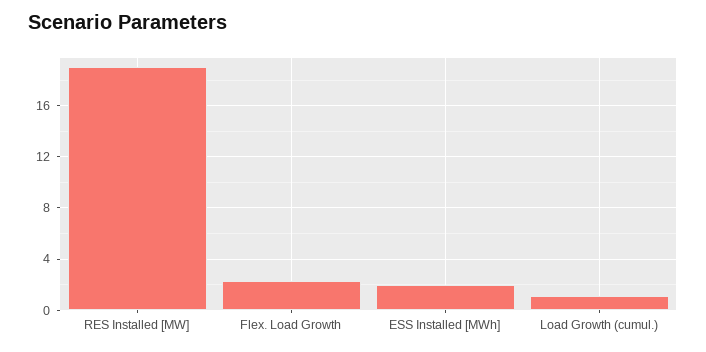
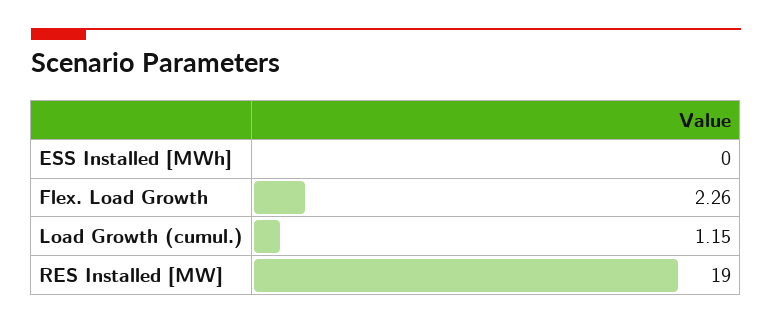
ESS Installed [MWh]: 2 -> 0

